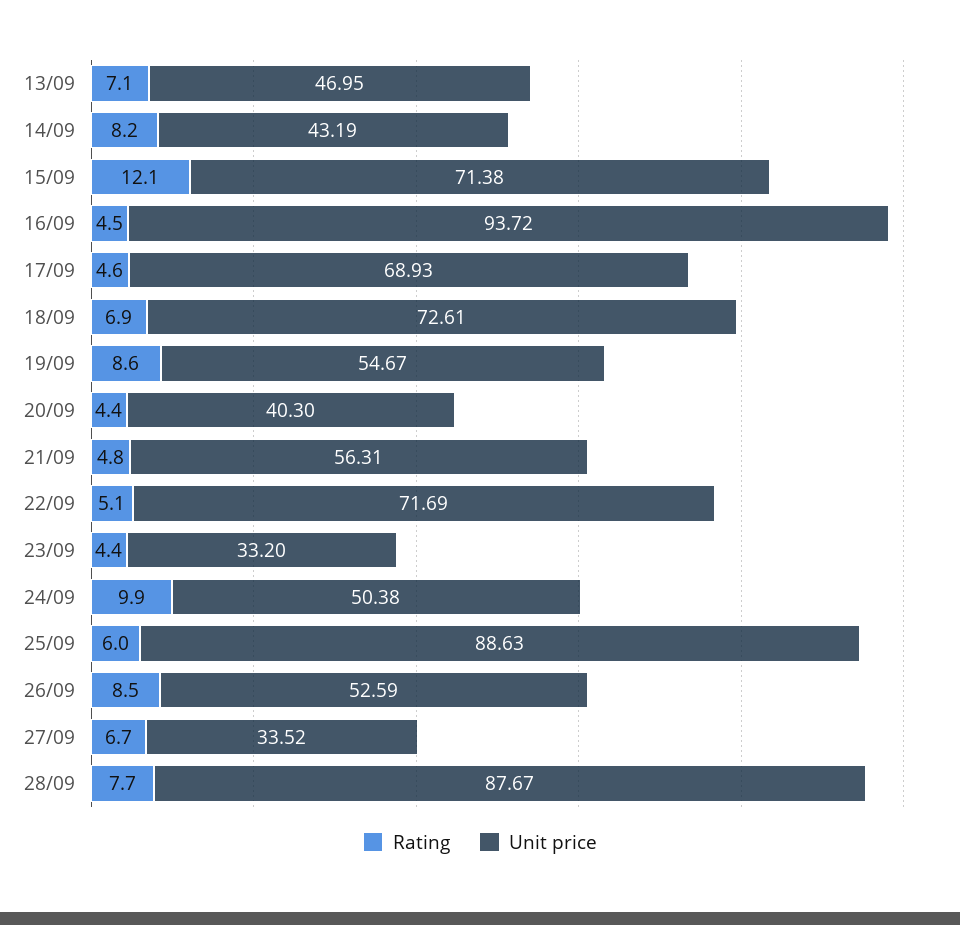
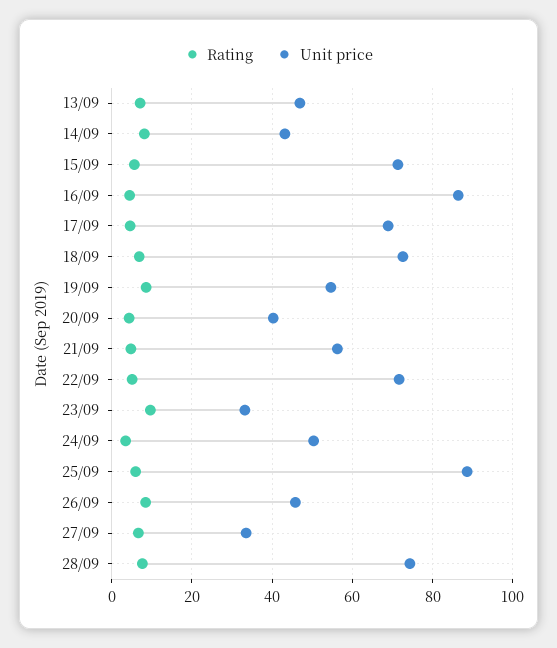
Rating, 15/09: 12.1 -> 6
Unit price, 16/09: 93.72 -> 86
Rating, 23/09: 4.4 -> 10
Rating, 24/09: 9.9 -> 4
Unit price, 26/09: 52.59 -> 46
Unit price, 28/09: 87.67 -> 74

